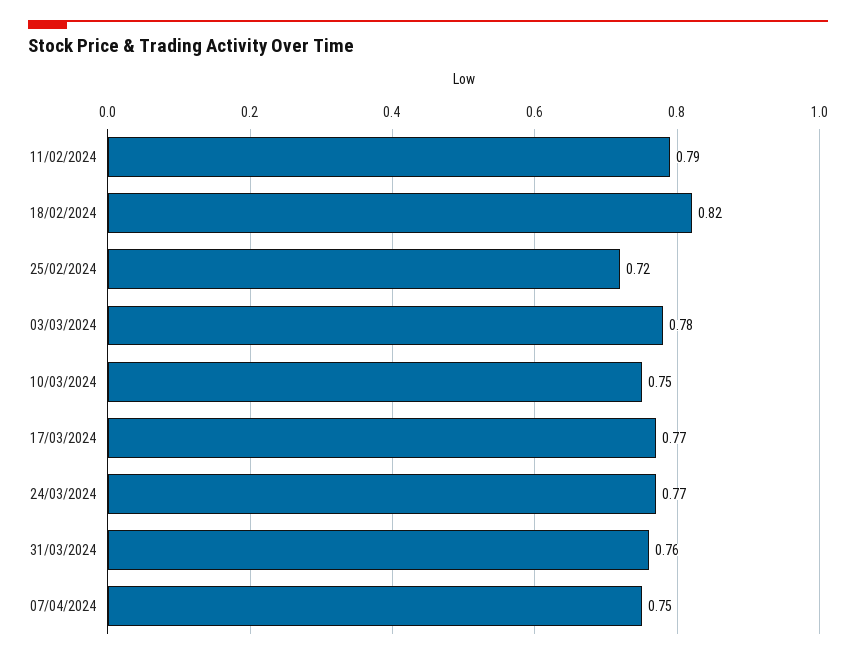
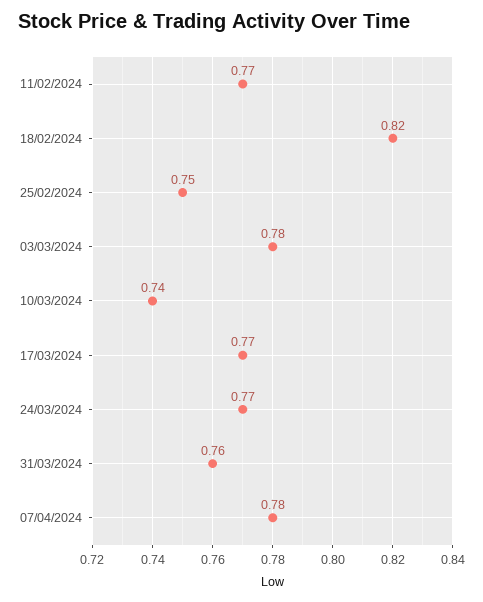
11/02/2024: 0.79 -> 0.77
25/02/2024: 0.72 -> 0.75
10/03/2024: 0.75 -> 0.74
07/04/2024: 0.75 -> 0.78

